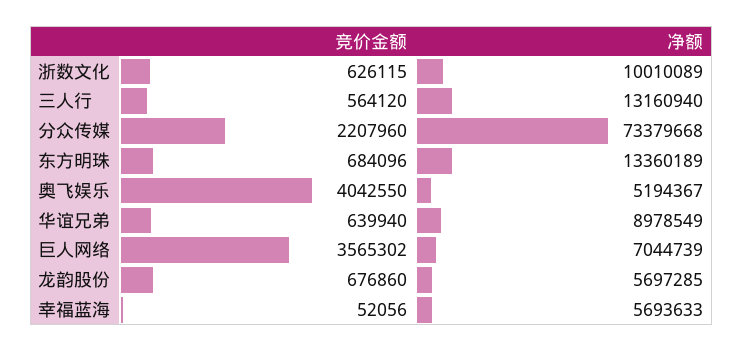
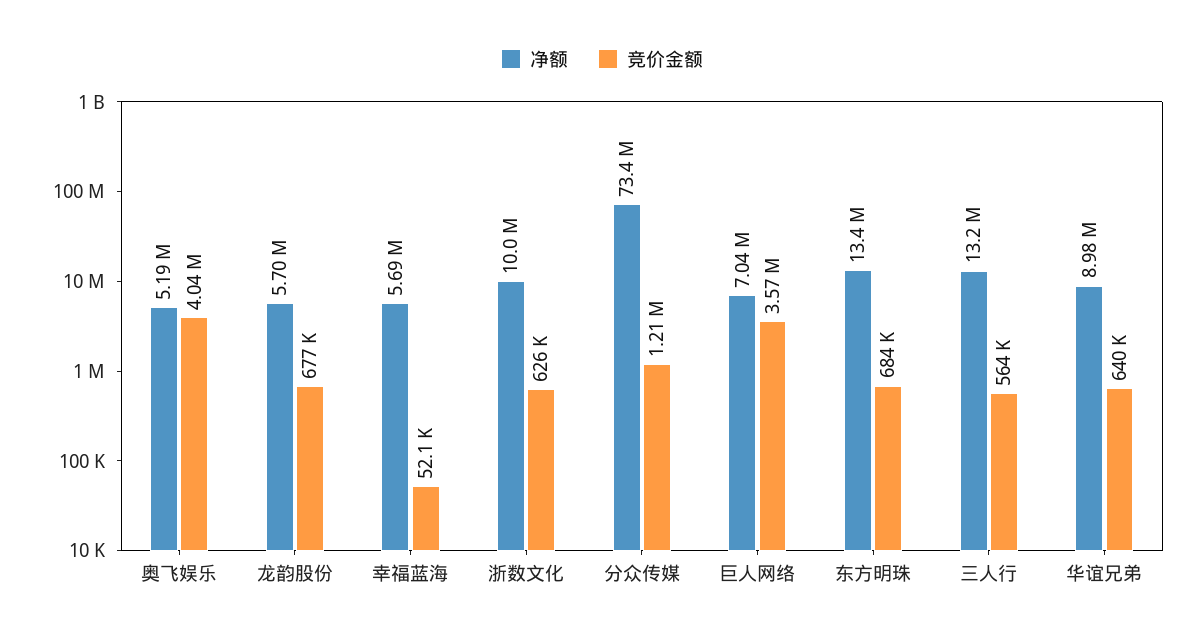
竞价金额, 分众传媒: 2207960 -> 1210000

